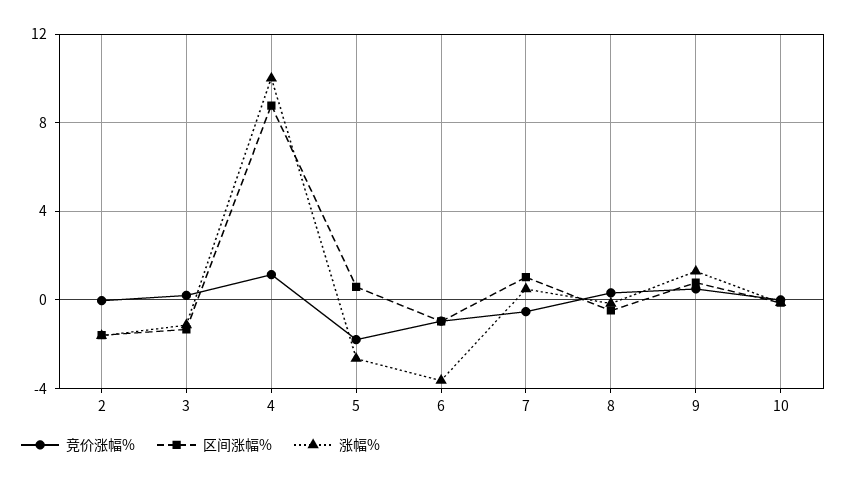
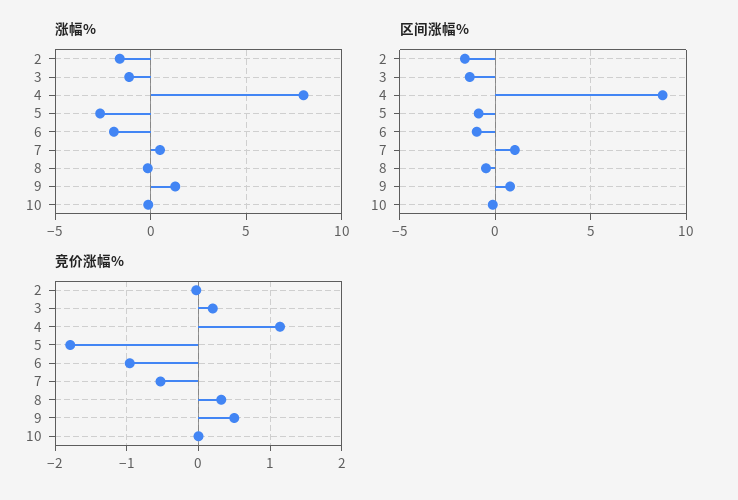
涨幅%, 4: 10 -> 8
区间涨幅%, 5: 0.5 -> -1
涨幅%, 6: -3.5 -> -2

